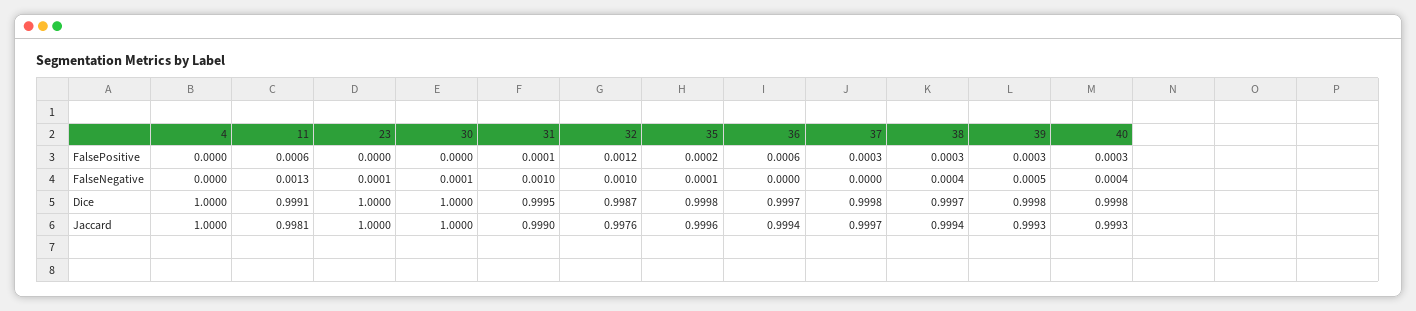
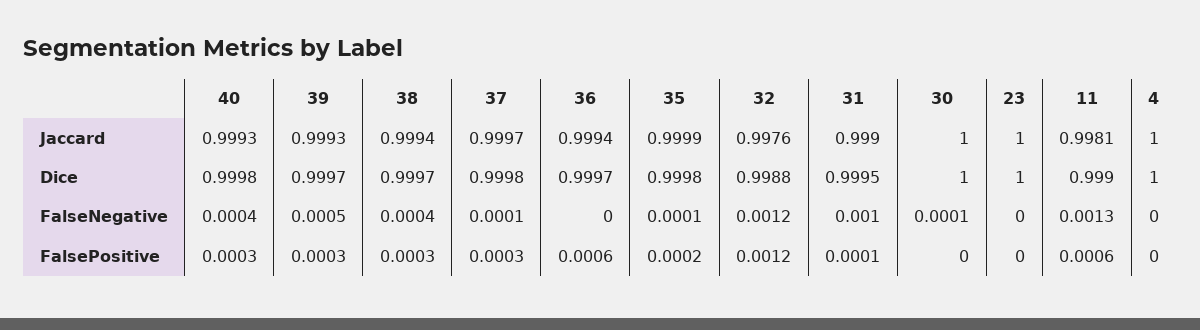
23, FalseNegative: 0.0001 -> 0
32, FalseNegative: 0.001 -> 0.0012
37, FalseNegative: 0 -> 0.0001
11, Dice: 0.9991 -> 0.999
32, Dice: 0.9987 -> 0.9988
39, Dice: 0.9998 -> 0.9997
35, Jaccard: 0.9996 -> 0.9999

